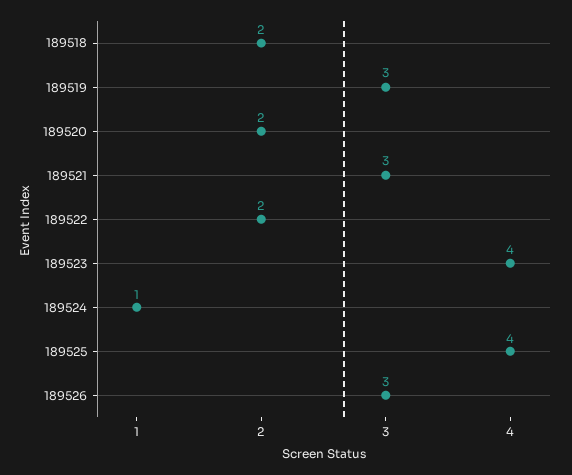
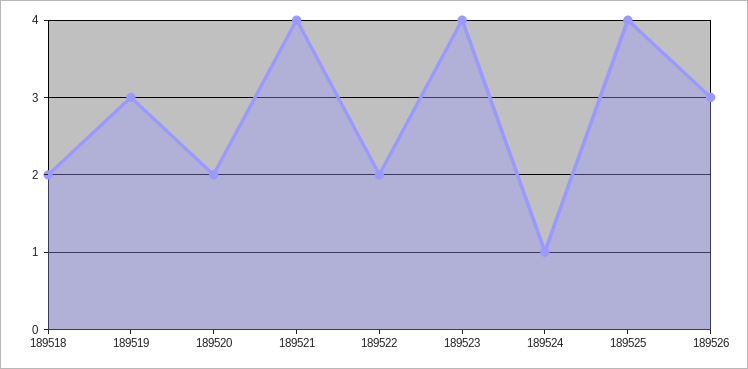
189521: 3 -> 4

